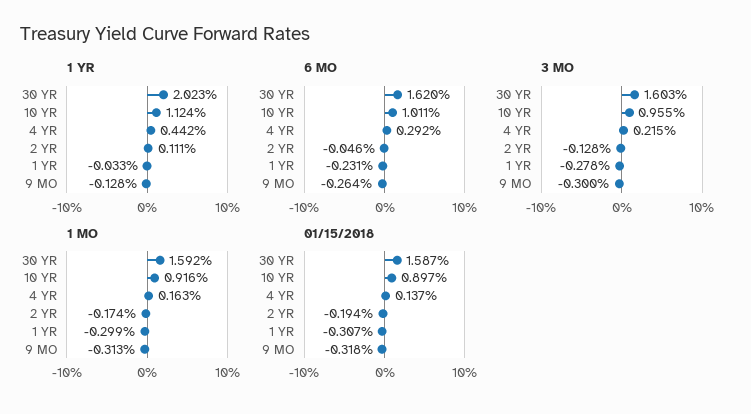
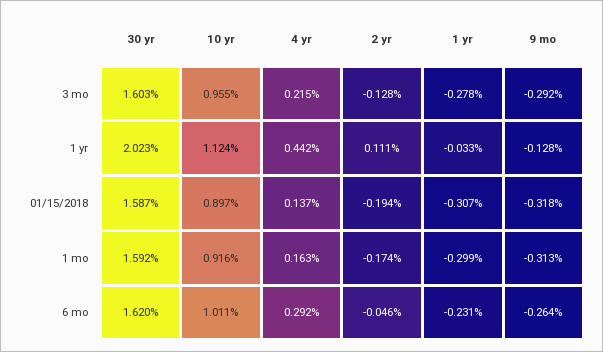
3 MO, 9 MO: -0.3 -> -0.292

